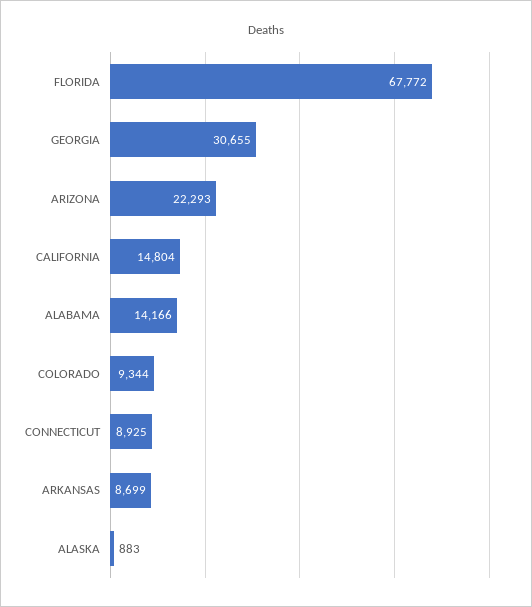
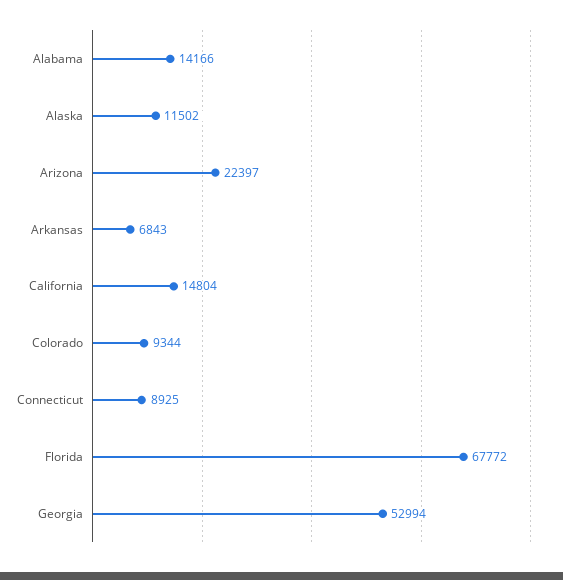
GEORGIA: 30655 -> 52994
ARIZONA: 22293 -> 22397
ARKANSAS: 8699 -> 6843
ALASKA: 883 -> 11502

